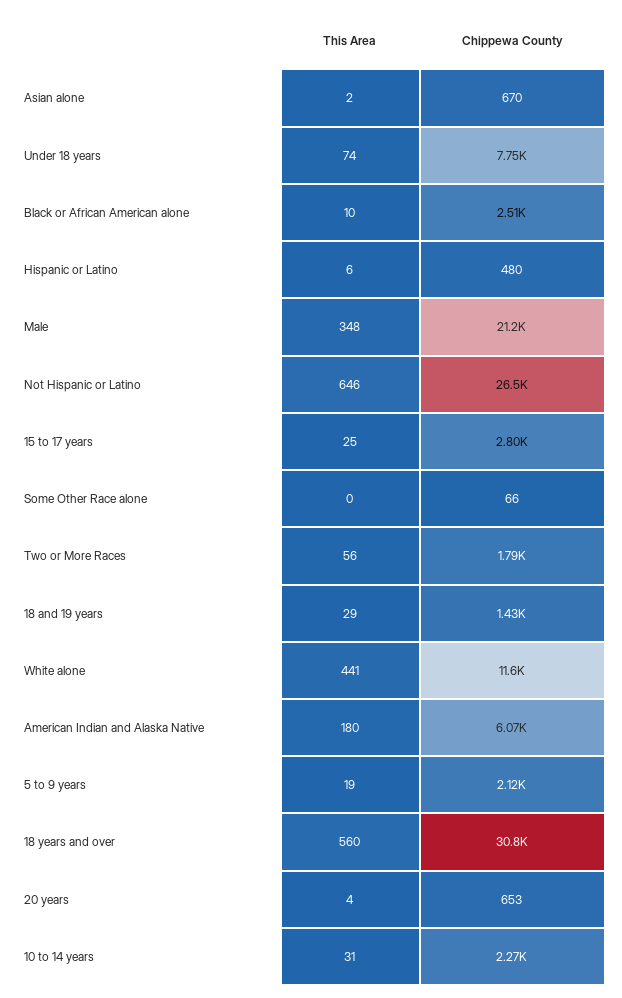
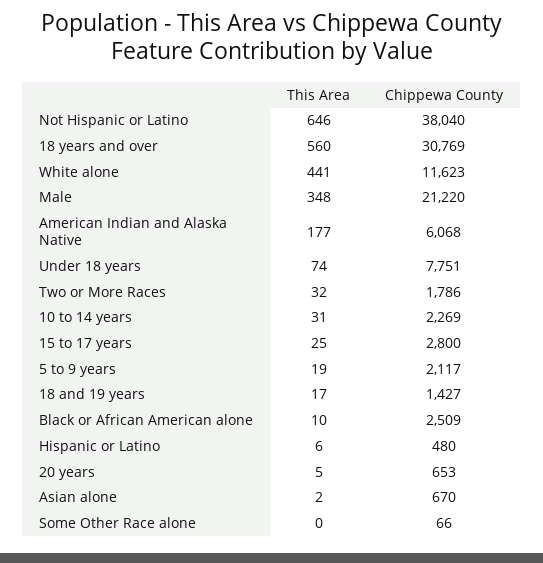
Chippewa County, Not Hispanic or Latino: 26500 -> 38040
This Area, Two or More Races: 56 -> 32
This Area, 18 and 19 years: 29 -> 17
This Area, American Indian and Alaska Native: 180 -> 177
This Area, 20 years: 4 -> 5

